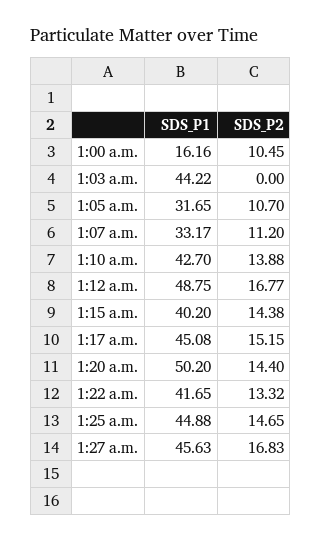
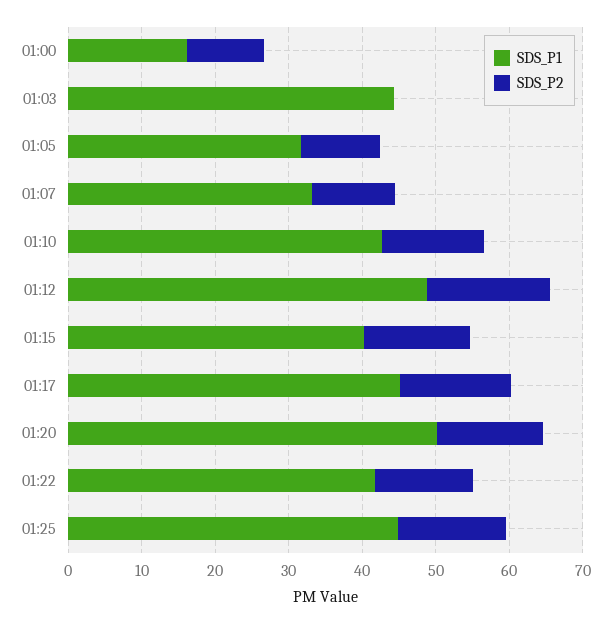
SDS_P1, 1:27 a.m.: 45.63 -> none
SDS_P2, 1:27 a.m.: 16.83 -> none

